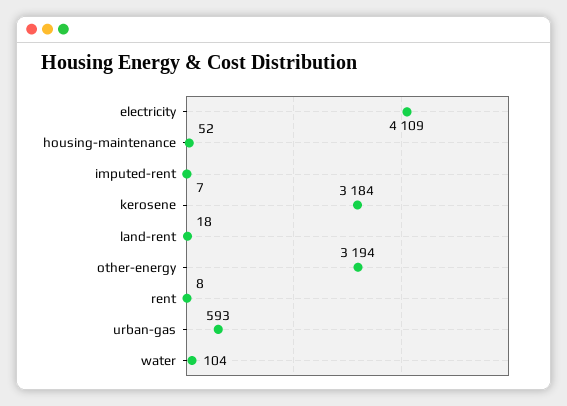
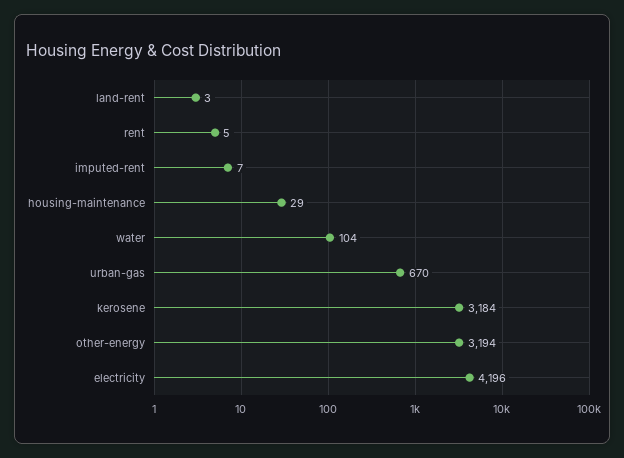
electricity: 4109 -> 4196
housing-maintenance: 52 -> 29
land-rent: 18 -> 3
rent: 8 -> 5
urban-gas: 593 -> 670

